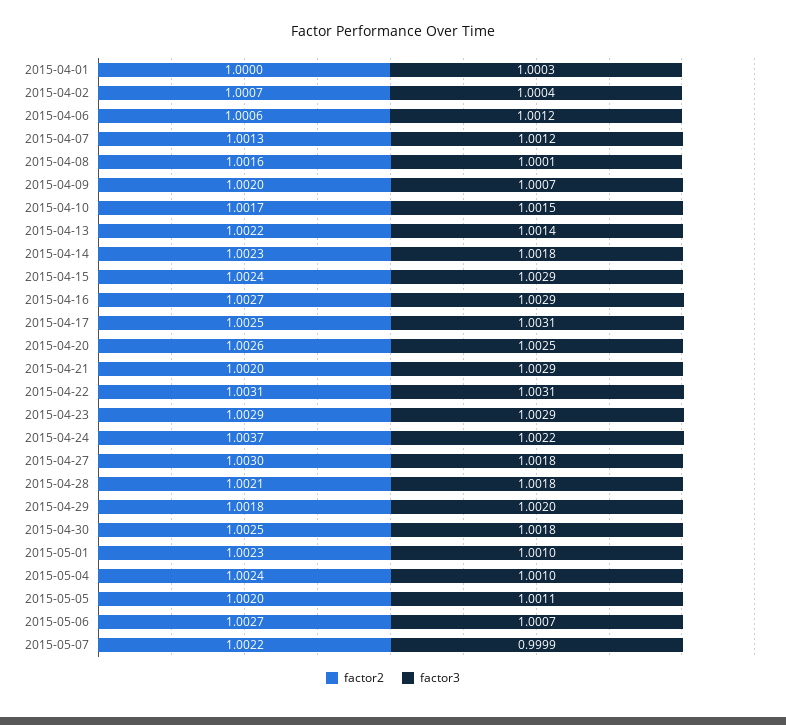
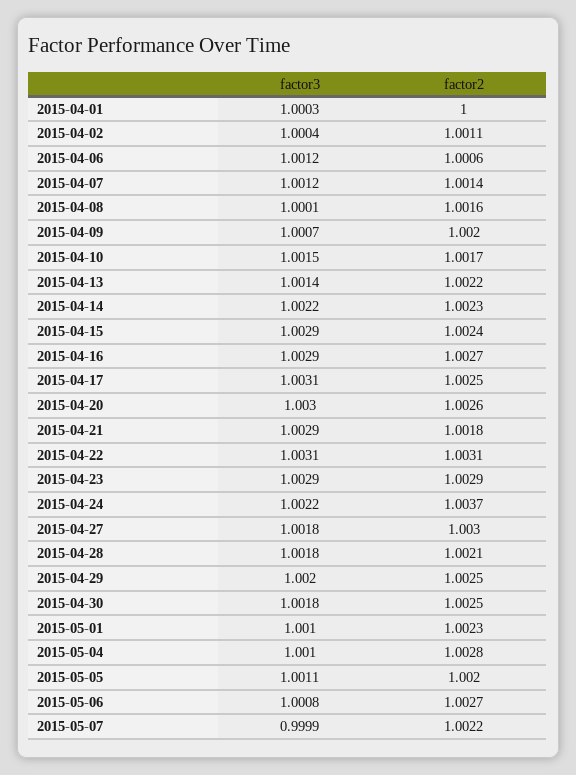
factor2, 2015-04-02: 1.0007 -> 1.0011
factor2, 2015-04-07: 1.0013 -> 1.0014
factor3, 2015-04-14: 1.0018 -> 1.0022
factor3, 2015-04-20: 1.0025 -> 1.003
factor2, 2015-04-21: 1.002 -> 1.0018
factor2, 2015-04-29: 1.0018 -> 1.0025
factor2, 2015-05-04: 1.0024 -> 1.0028
factor3, 2015-05-06: 1.0007 -> 1.0008

